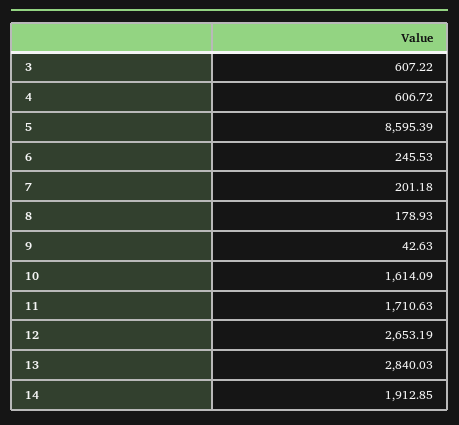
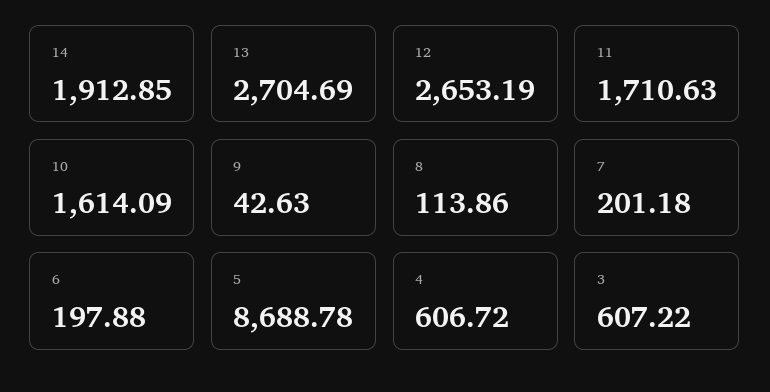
5: 8595.39 -> 8688.78
6: 245.53 -> 197.88
8: 178.93 -> 113.86
13: 2840.03 -> 2704.69

